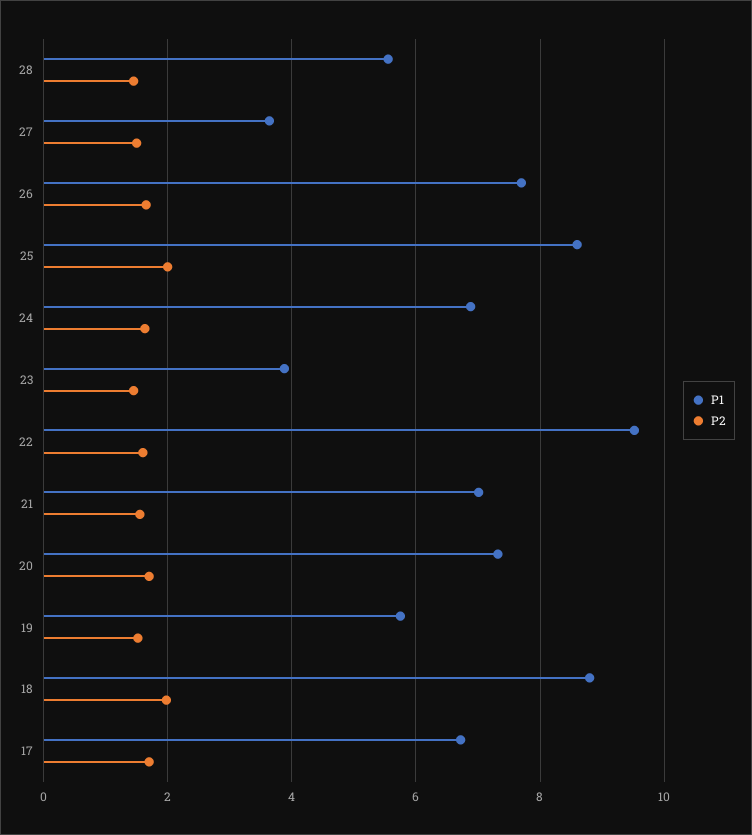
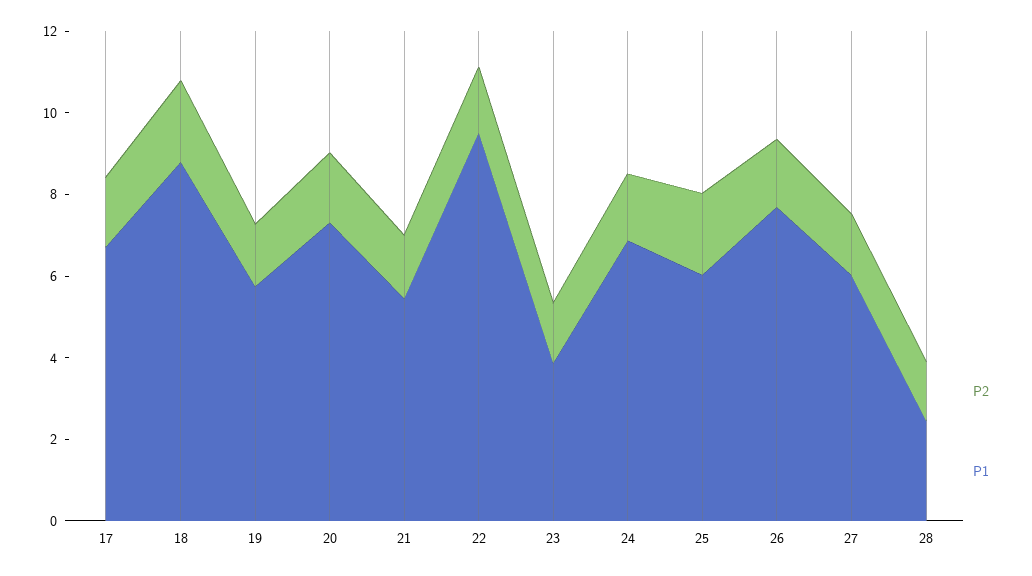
P1, 28: 5.6 -> 2.5
P1, 27: 3.6 -> 6
P1, 25: 8.6 -> 6
P1, 21: 7 -> 5.5

